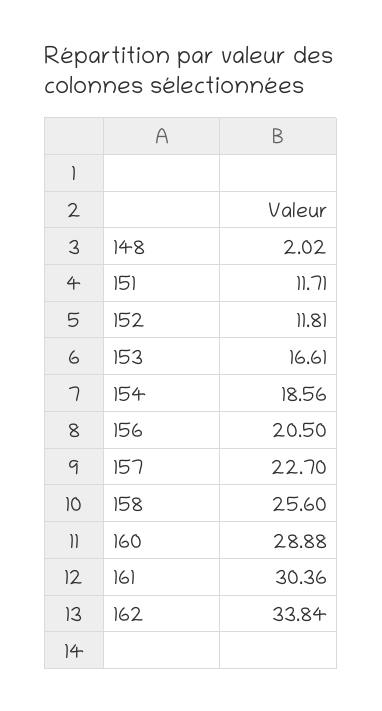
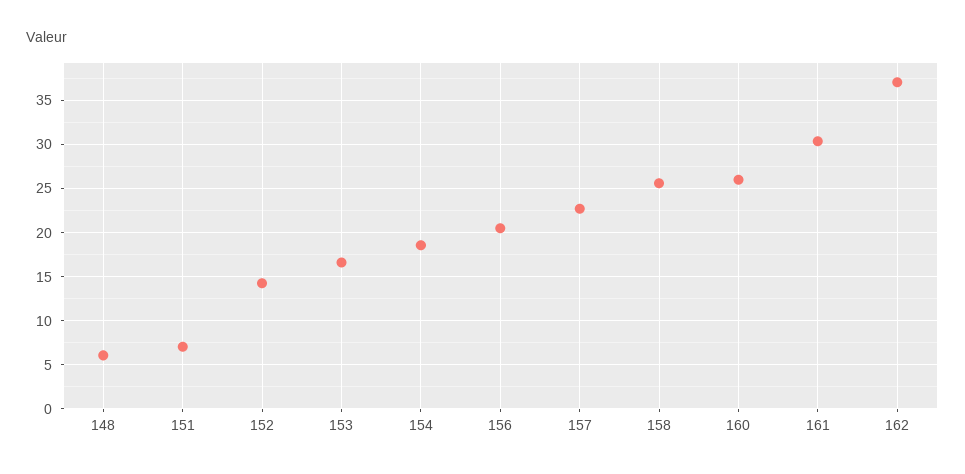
148: 2.02 -> 6
151: 11.71 -> 7
152: 11.81 -> 14
160: 28.88 -> 26
162: 33.84 -> 37

